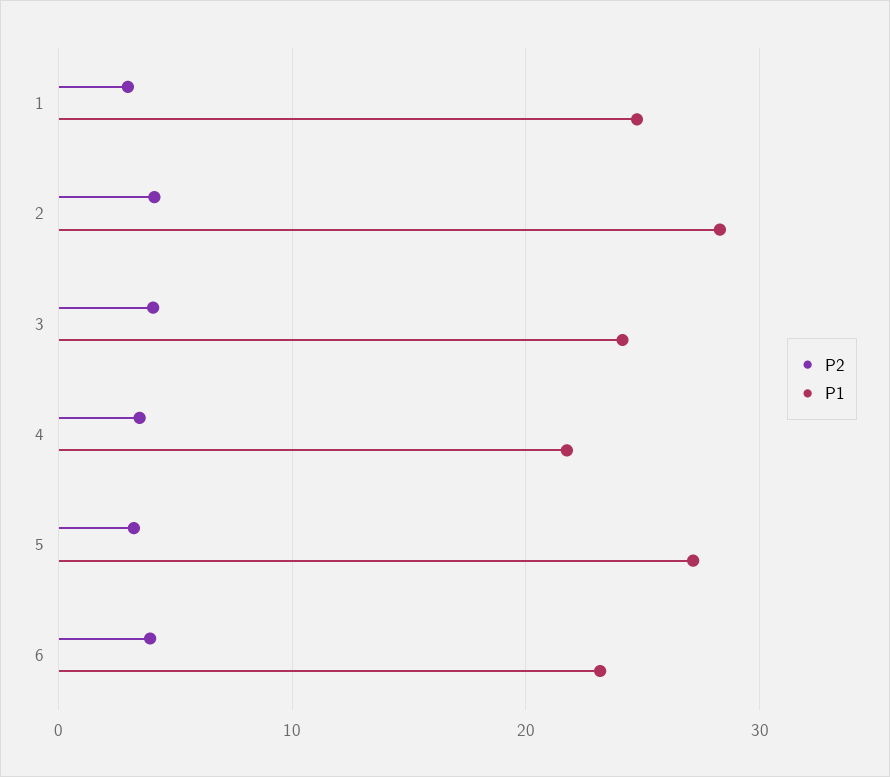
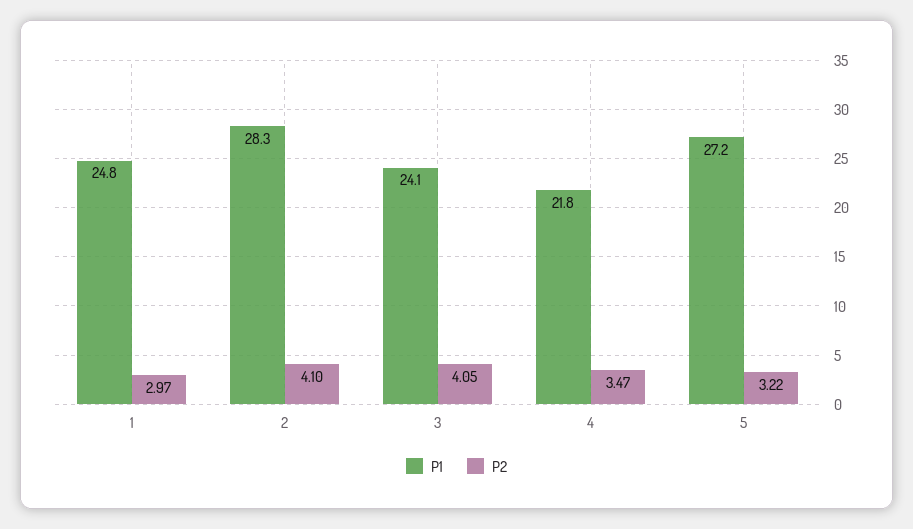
P2, 6: 4 -> none
P1, 6: 23 -> none

